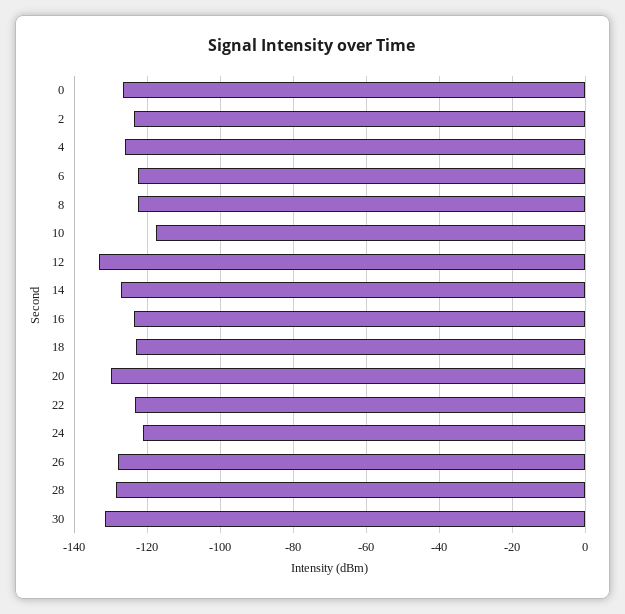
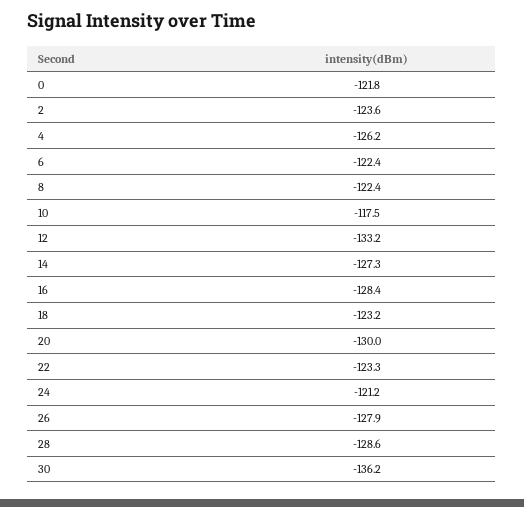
0: -126 -> -121.8
16: -124 -> -128.4
30: -132 -> -136.2

